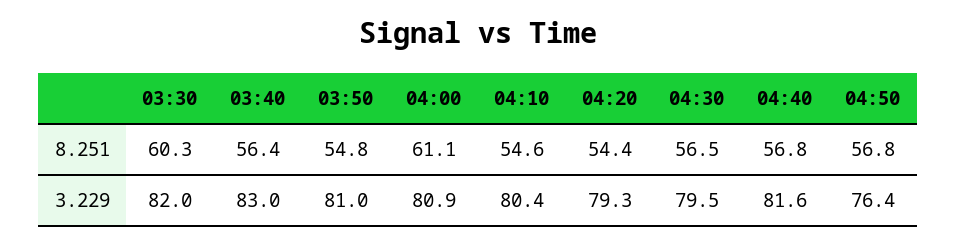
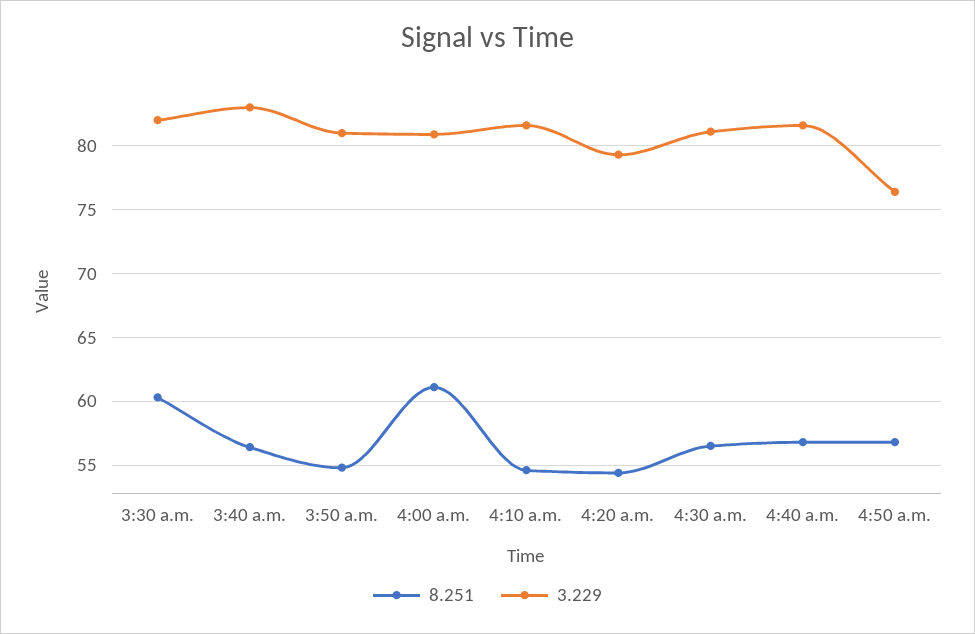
3.229, 04:10: 80.4 -> 81.5
3.229, 04:30: 79.5 -> 81

